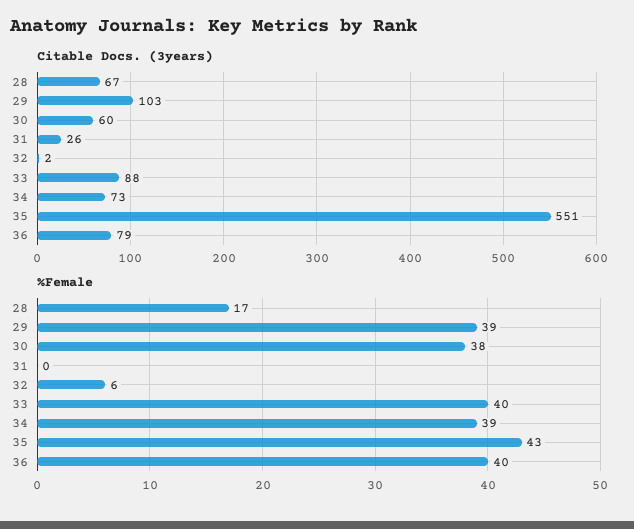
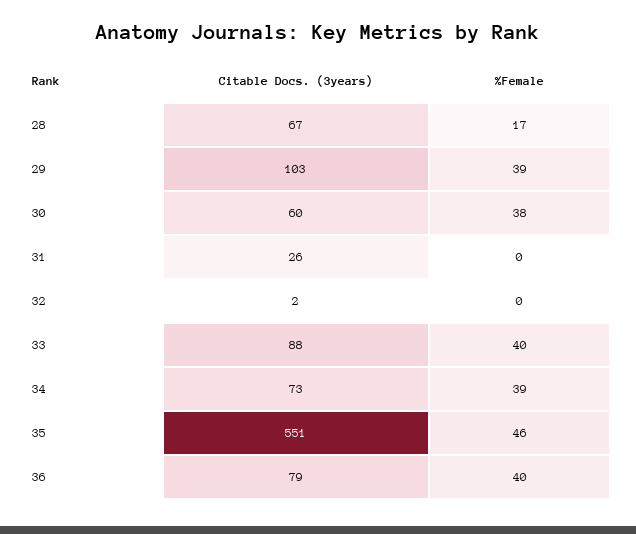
%Female, 32: 6 -> 0
%Female, 35: 43 -> 46

